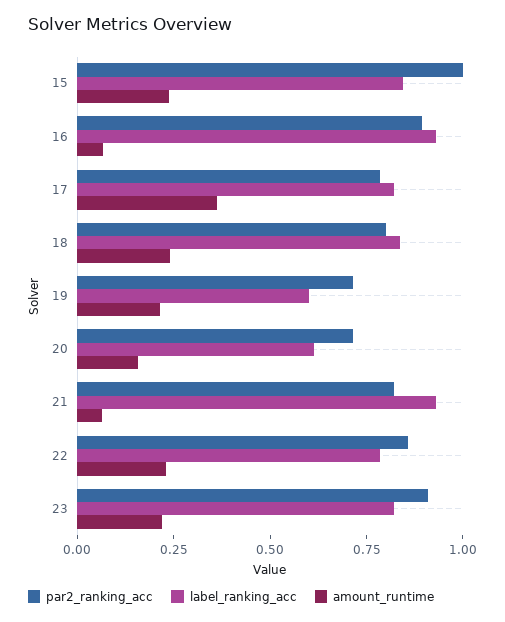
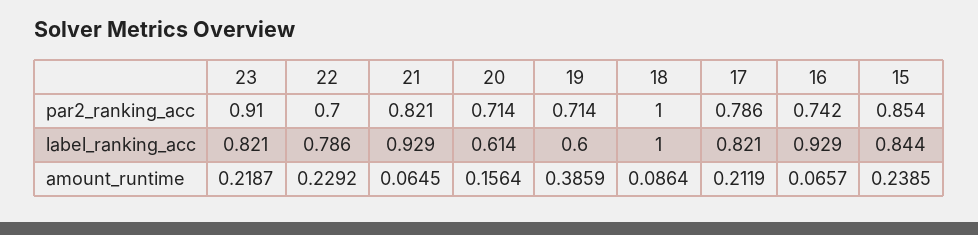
par2_ranking_acc, 15: 1 -> 0.854
par2_ranking_acc, 16: 0.9 -> 0.742
amount_runtime, 17: 0.35 -> 0.2119
par2_ranking_acc, 18: 0.8 -> 1
label_ranking_acc, 18: 0.85 -> 1
amount_runtime, 18: 0.25 -> 0.0864
amount_runtime, 19: 0.2 -> 0.3859
par2_ranking_acc, 22: 0.85 -> 0.7

